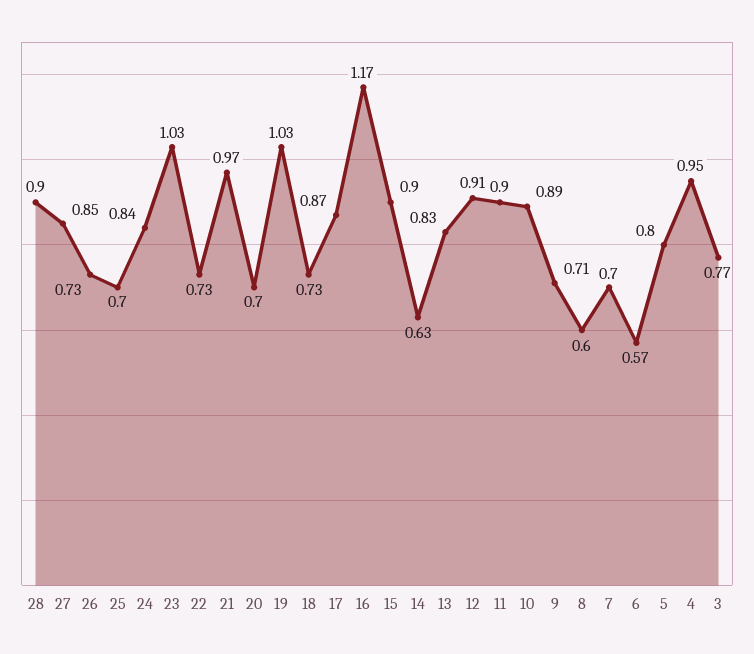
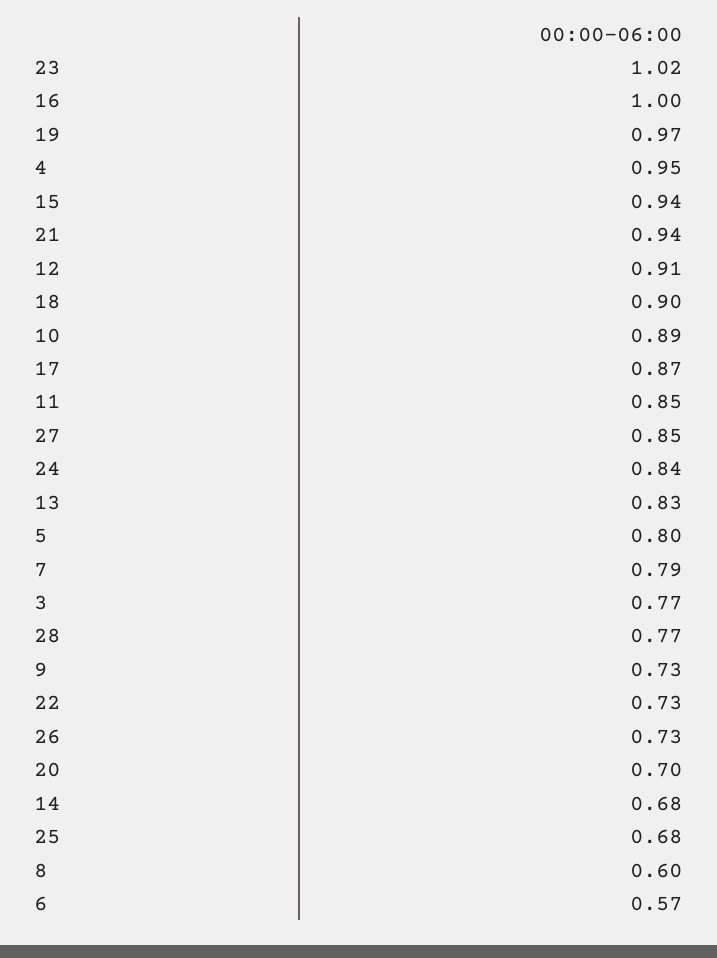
28: 0.9 -> 0.77
25: 0.7 -> 0.68
23: 1.03 -> 1.02
21: 0.97 -> 0.94
19: 1.03 -> 0.97
18: 0.73 -> 0.9
16: 1.17 -> 1
15: 0.9 -> 0.94
14: 0.63 -> 0.68
11: 0.9 -> 0.85
9: 0.71 -> 0.73
7: 0.7 -> 0.79

